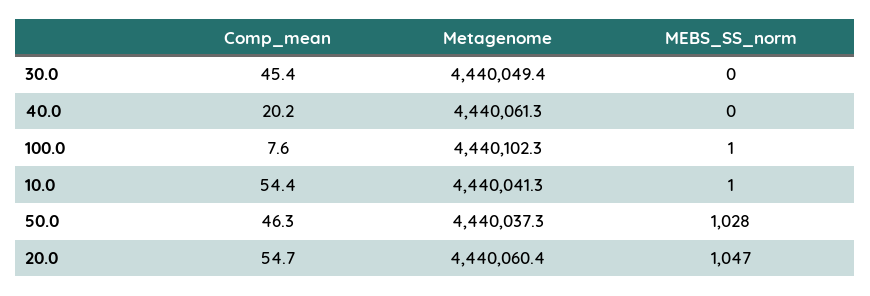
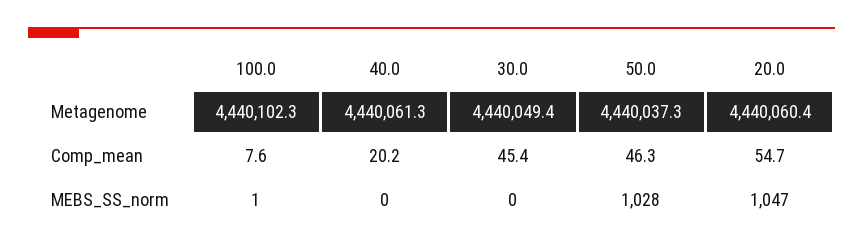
Comp_mean, 10.0: 54.4 -> none
Metagenome, 10.0: 4440041.3 -> none
MEBS_SS_norm, 10.0: 1 -> none

